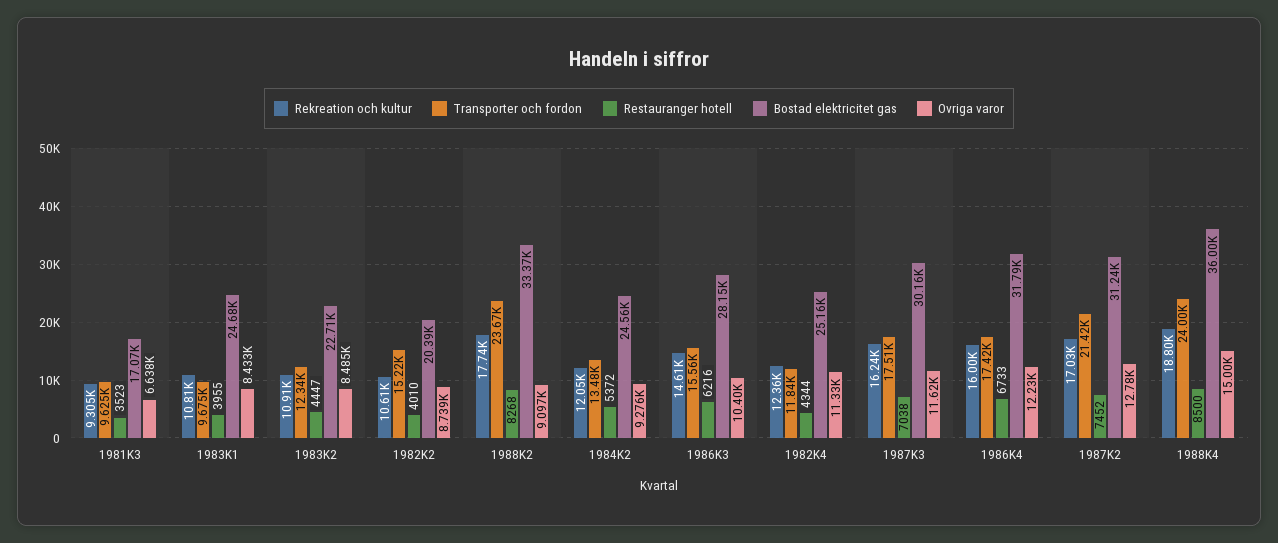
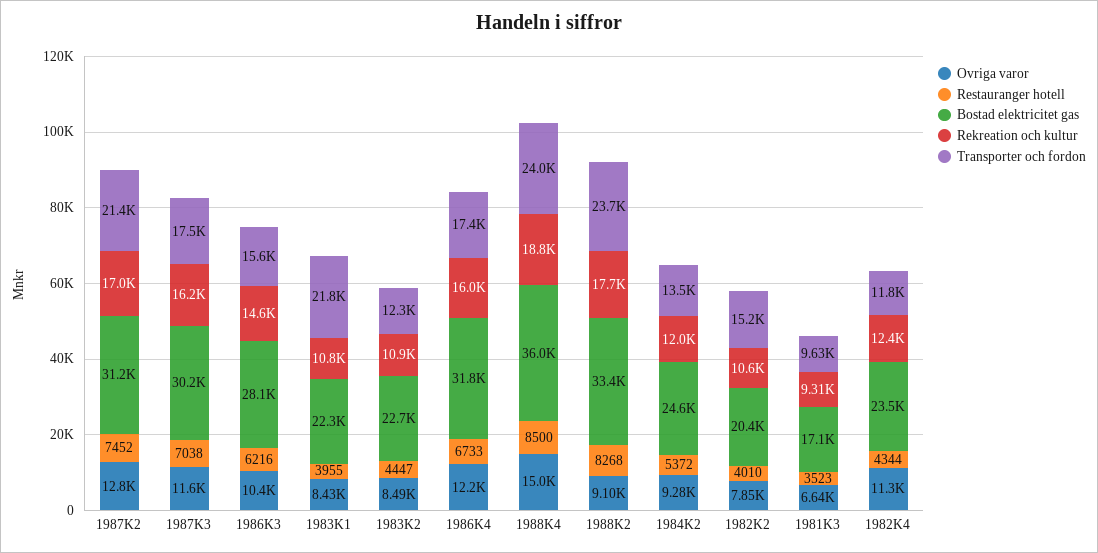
Transporter och fordon, 1983K1: 9675 -> 21800
Bostad elektricitet gas, 1983K1: 24680 -> 22300
Ovriga varor, 1982K2: 8739 -> 7850
Bostad elektricitet gas, 1982K4: 25160 -> 23500

